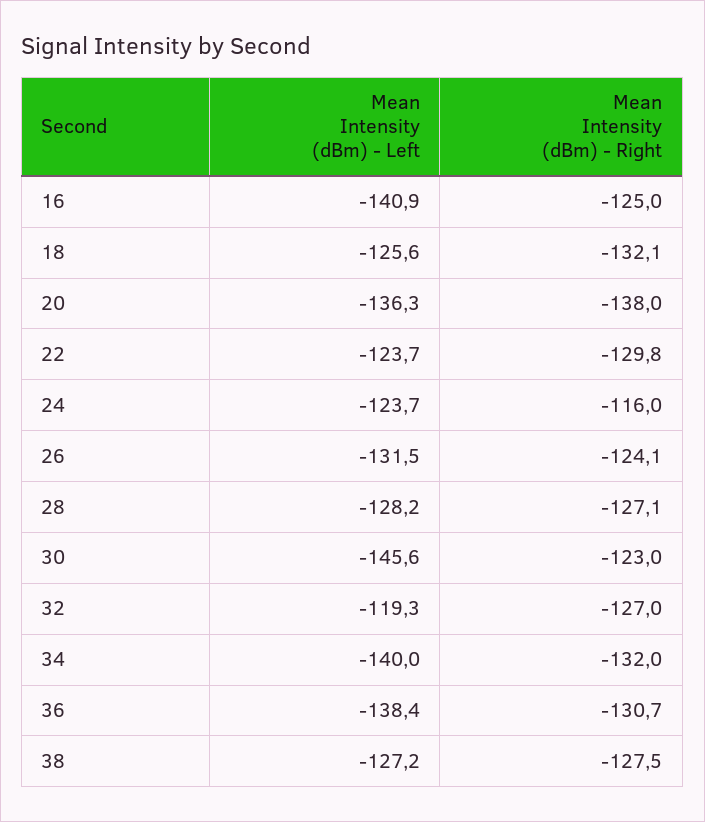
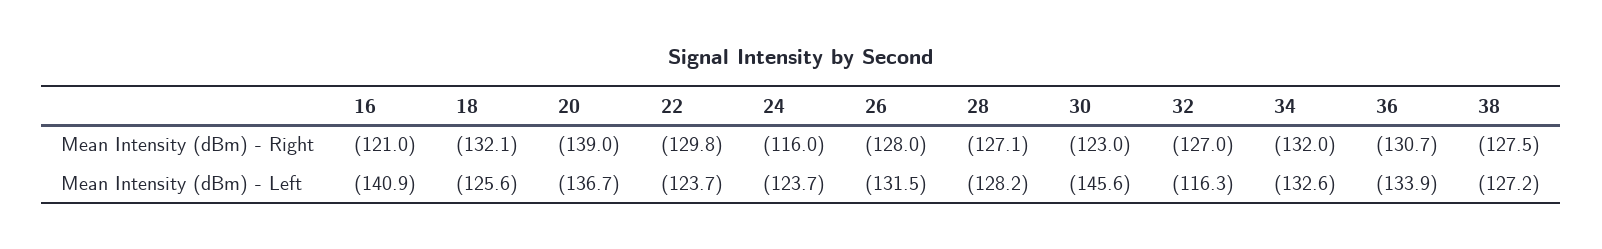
Mean Intensity (dBm) - Right, 16: -125 -> -121
Mean Intensity (dBm) - Left, 20: -136.3 -> -136.7
Mean Intensity (dBm) - Right, 20: -138 -> -139
Mean Intensity (dBm) - Right, 26: -124.1 -> -128
Mean Intensity (dBm) - Left, 32: -119.3 -> -116.3
Mean Intensity (dBm) - Left, 34: -140 -> -132.6
Mean Intensity (dBm) - Left, 36: -138.4 -> -133.9

